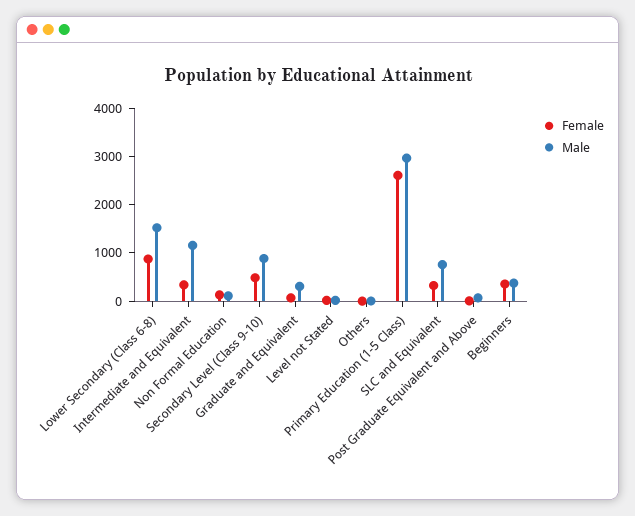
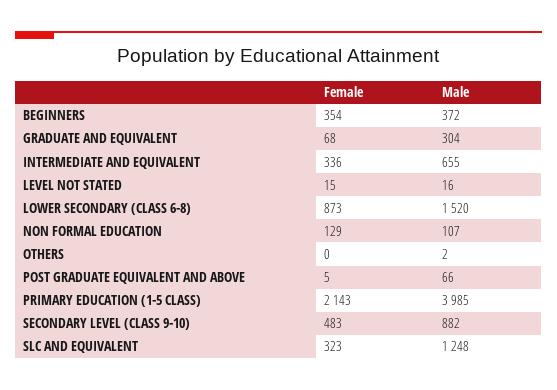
Male, Intermediate and Equivalent: 1200 -> 655
Female, Primary Education (1-5 Class): 2600 -> 2143
Male, Primary Education (1-5 Class): 3000 -> 3985
Male, SLC and Equivalent: 800 -> 1248

